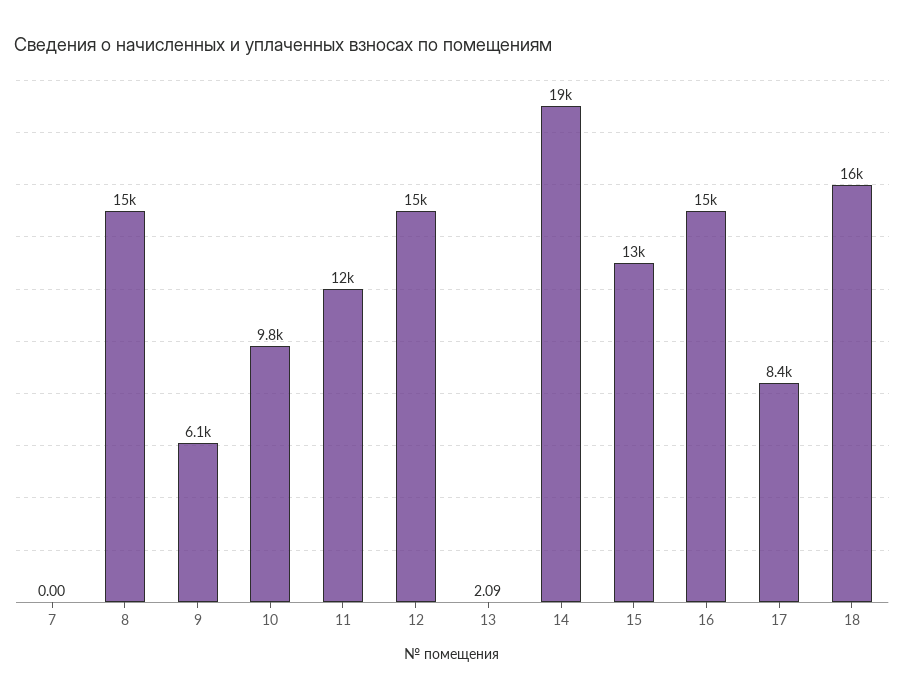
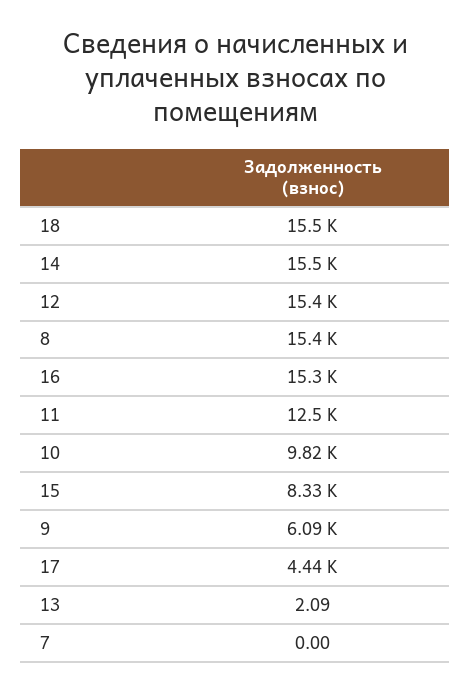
14: 19000 -> 15500
15: 13000 -> 8330
17: 8400 -> 4440

